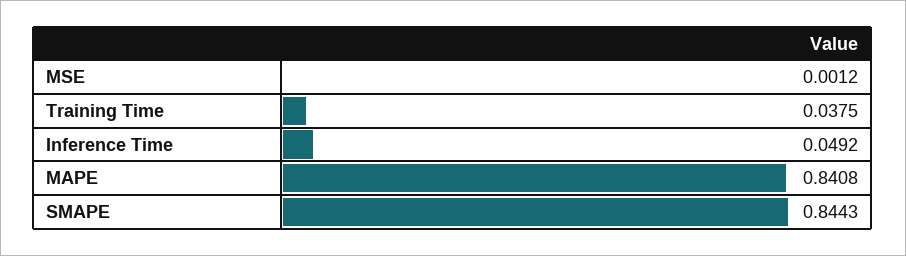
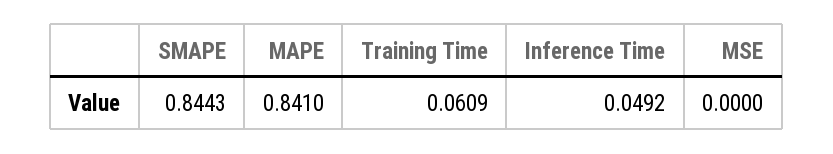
MSE: 0.0012 -> 0
Training Time: 0.0375 -> 0.0609
MAPE: 0.8408 -> 0.841

